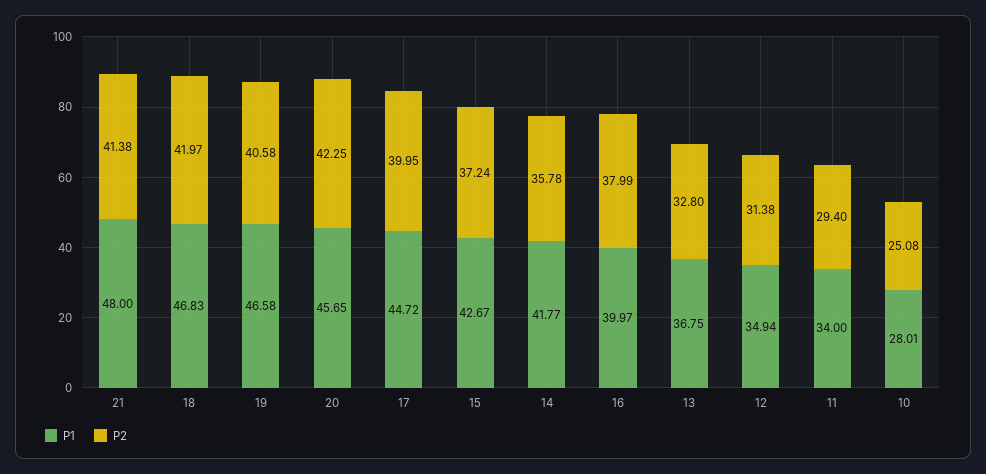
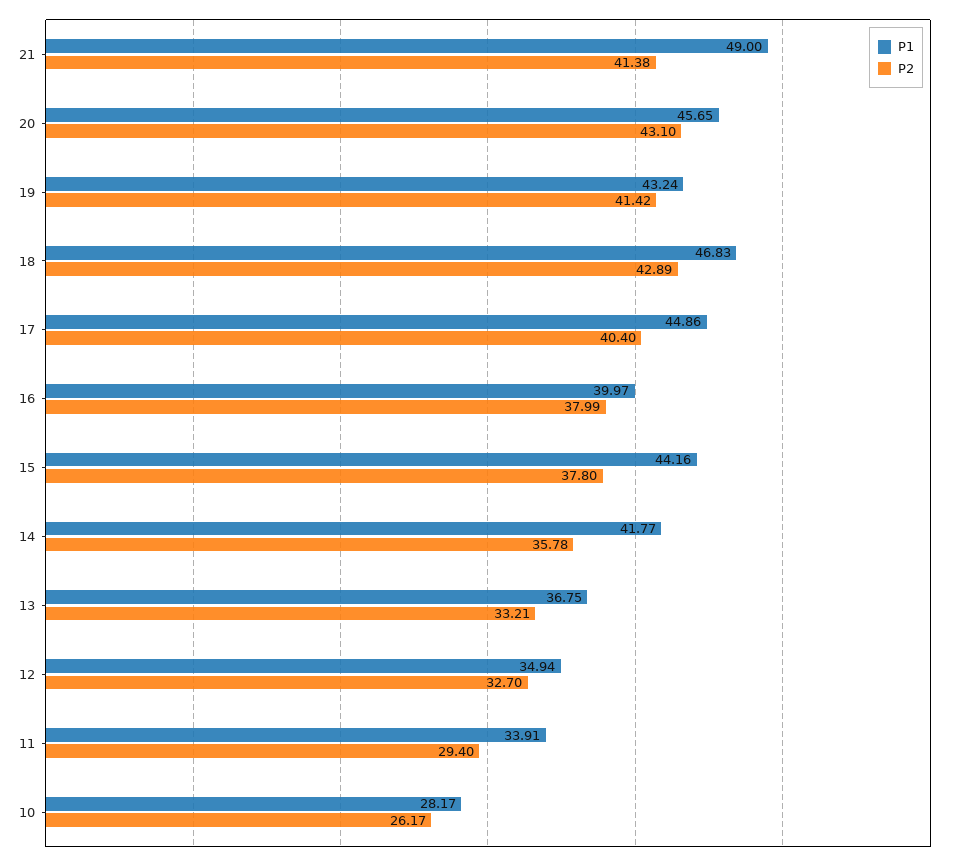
P1, 21: 48 -> 49
P2, 18: 41.97 -> 42.89
P1, 19: 46.58 -> 43.24
P2, 19: 40.58 -> 41.42
P2, 20: 42.25 -> 43.1
P1, 17: 44.72 -> 44.86
P2, 17: 39.95 -> 40.4
P1, 15: 42.67 -> 44.16
P2, 15: 37.24 -> 37.8
P2, 13: 32.8 -> 33.21
P2, 12: 31.38 -> 32.7
P1, 11: 34 -> 33.91
P1, 10: 28.01 -> 28.17
P2, 10: 25.08 -> 26.17

